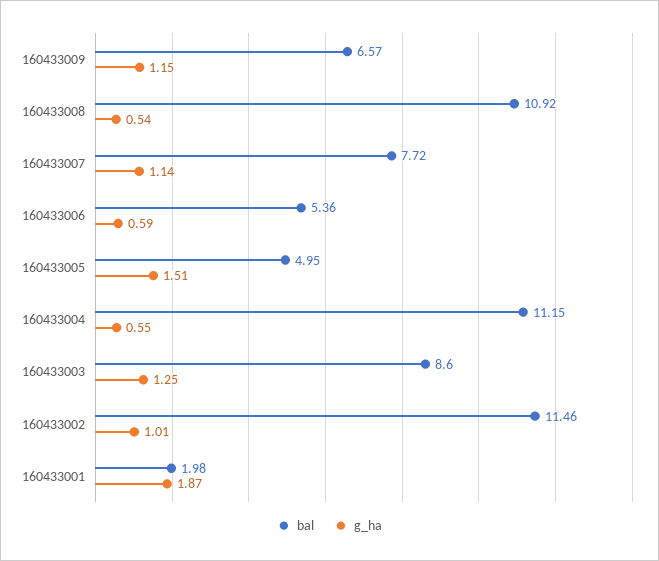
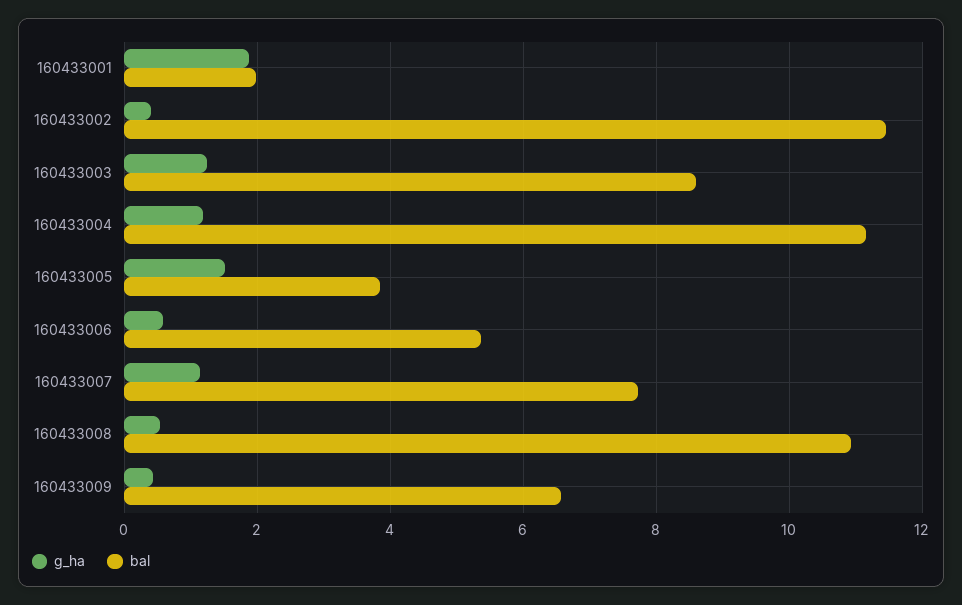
g_ha, 160433009: 1.15 -> 0.4
bal, 160433005: 4.95 -> 3.8
g_ha, 160433004: 0.55 -> 1.2
g_ha, 160433002: 1.01 -> 0.4

